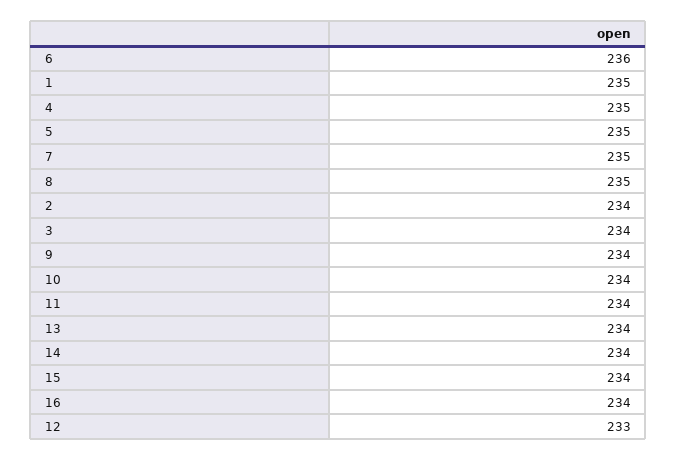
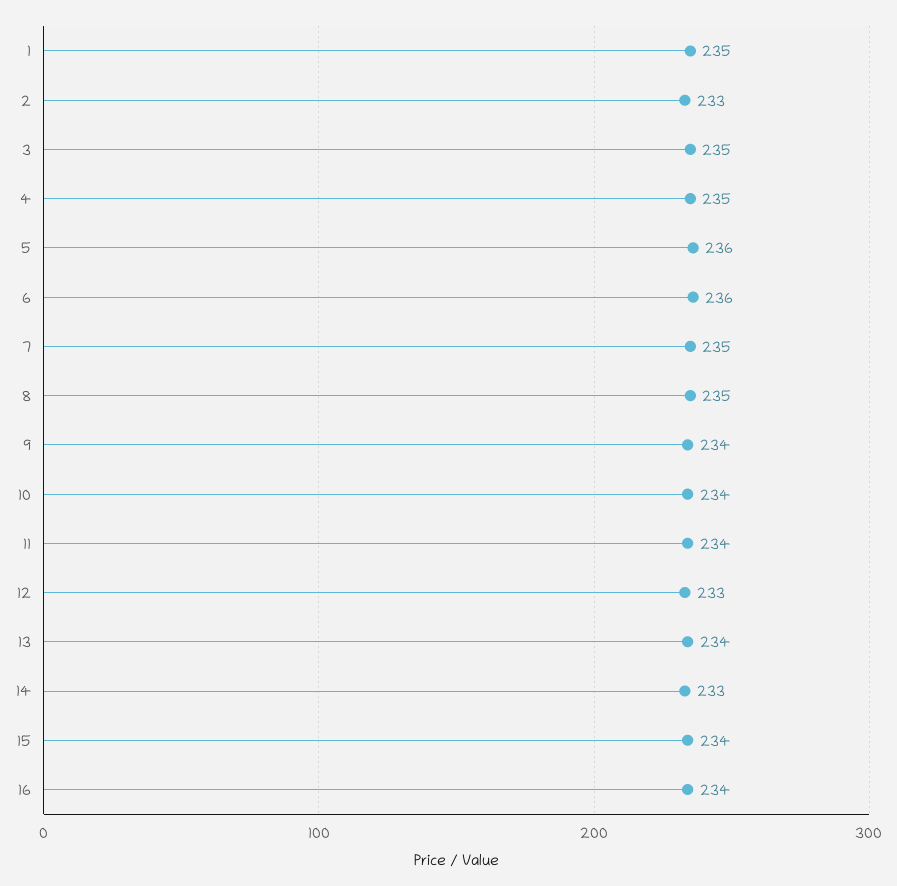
5: 235 -> 236
2: 234 -> 233
3: 234 -> 235
14: 234 -> 233

